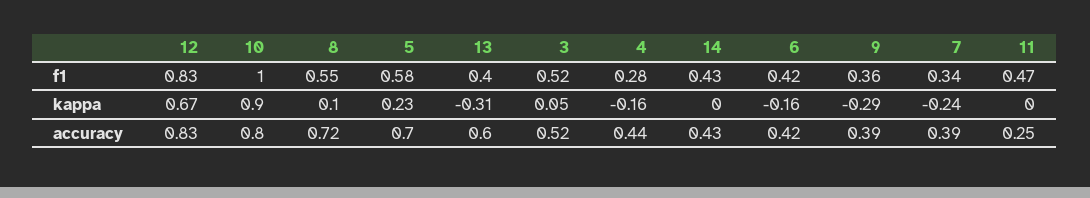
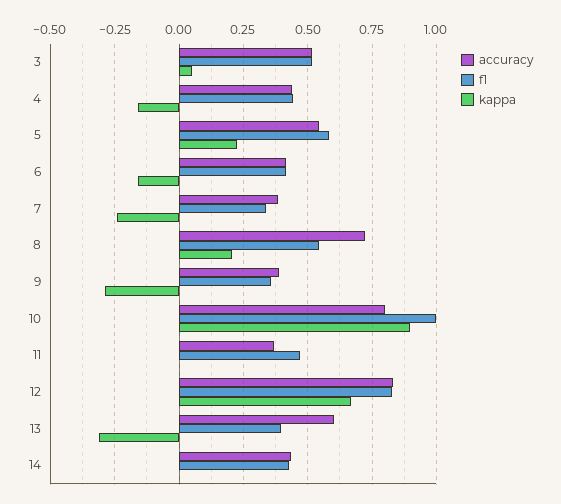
f1, 4: 0.28 -> 0.45
kappa, 8: 0.1 -> 0.2
accuracy, 5: 0.7 -> 0.55
accuracy, 11: 0.25 -> 0.375

